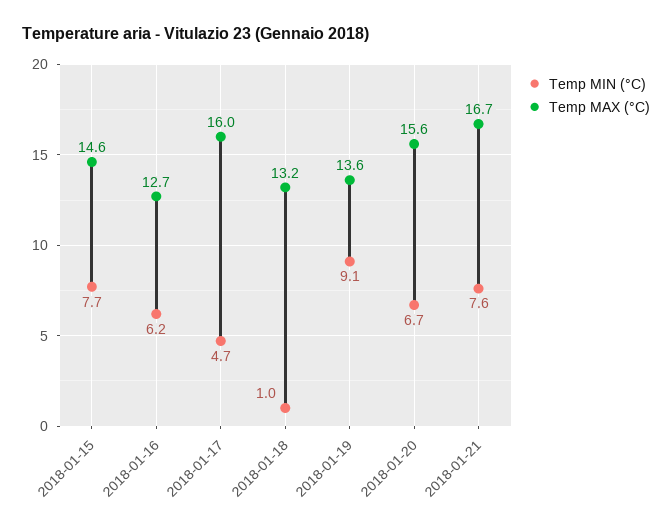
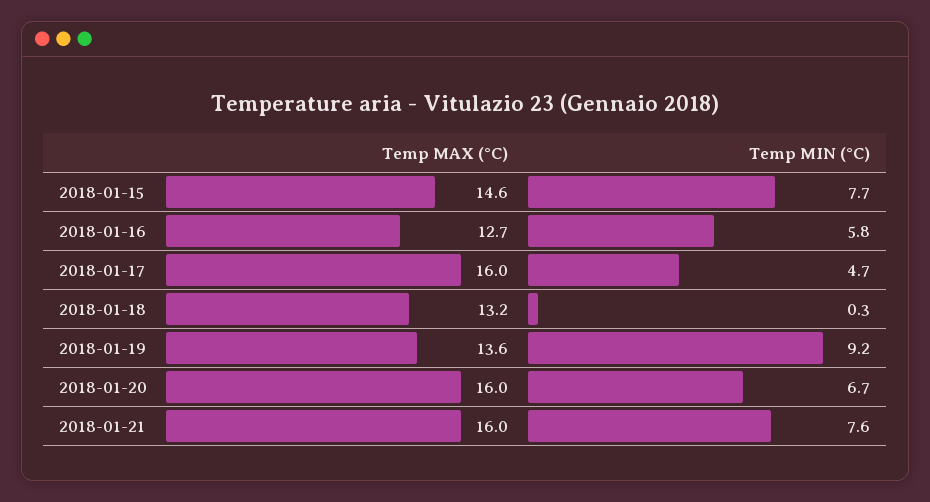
Temp MIN (°C), 2018-01-16: 6.2 -> 5.8
Temp MIN (°C), 2018-01-18: 1 -> 0.3
Temp MIN (°C), 2018-01-19: 9.1 -> 9.2
Temp MAX (°C), 2018-01-20: 15.6 -> 16
Temp MAX (°C), 2018-01-21: 16.7 -> 16

